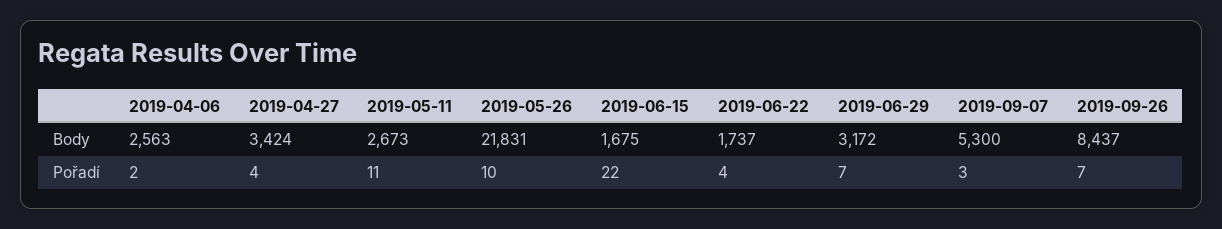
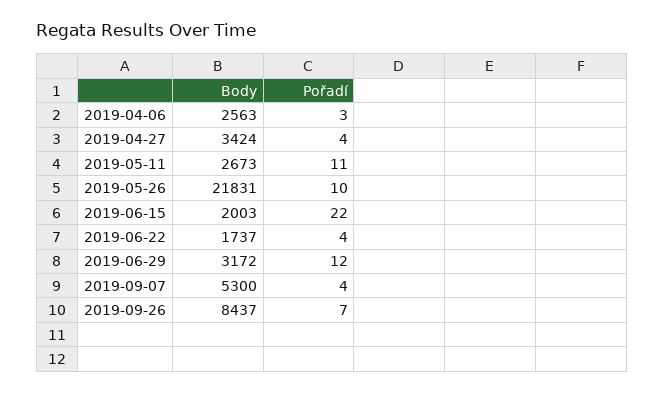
2019-06-15, Body: 1675 -> 2003
2019-04-06, Pořadí: 2 -> 3
2019-06-29, Pořadí: 7 -> 12
2019-09-07, Pořadí: 3 -> 4

